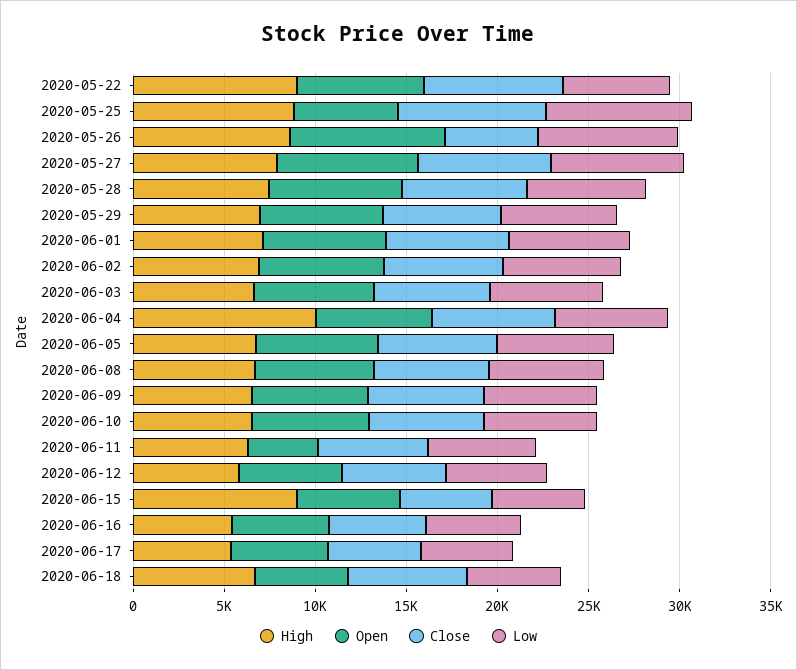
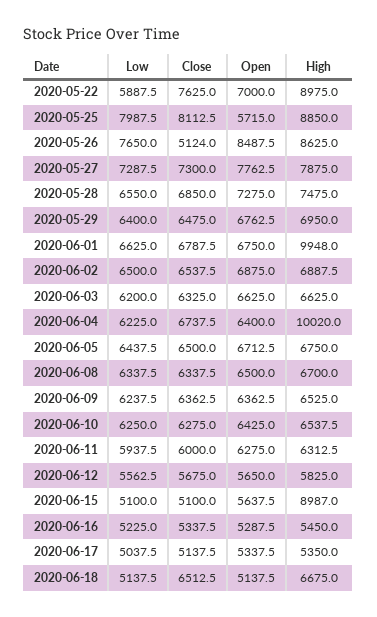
High, 2020-06-01: 7000 -> 9948
Open, 2020-06-11: 4000 -> 6275

